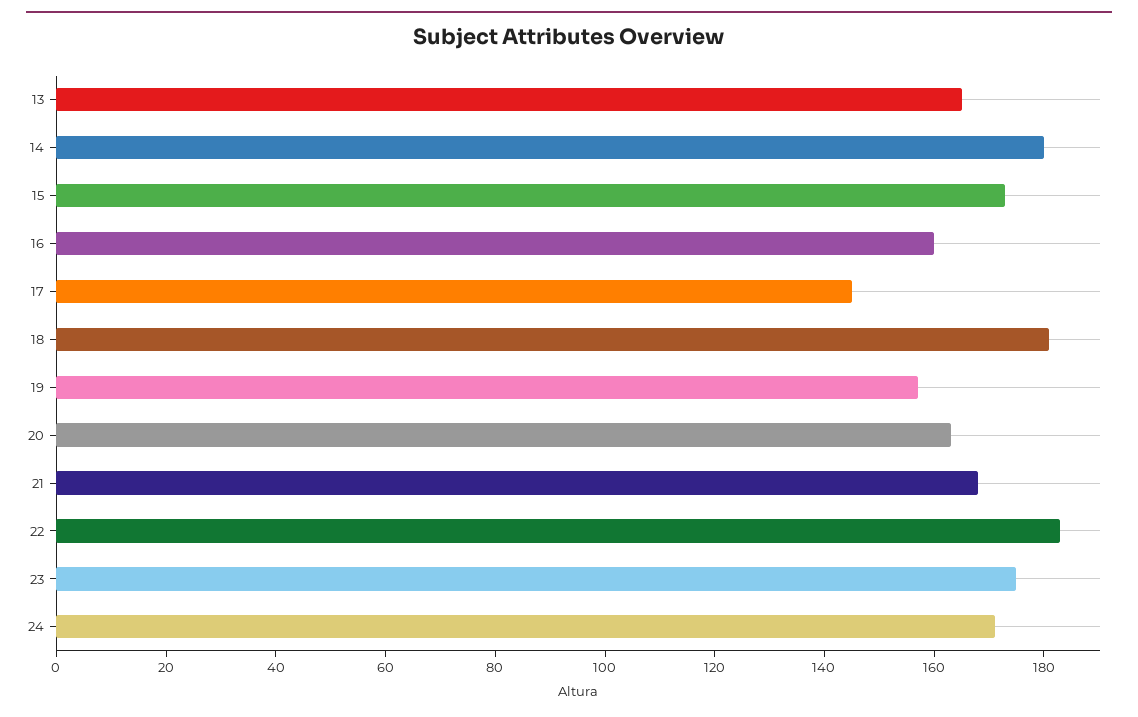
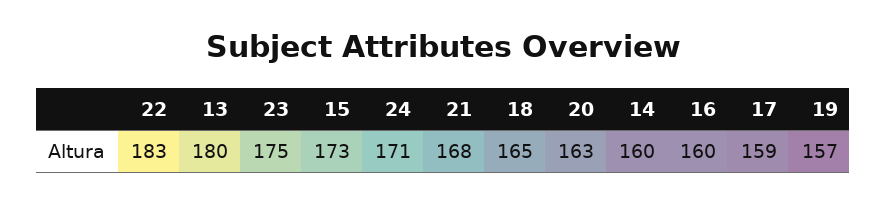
13: 165 -> 180
14: 180 -> 160
17: 145 -> 159
18: 180 -> 165

